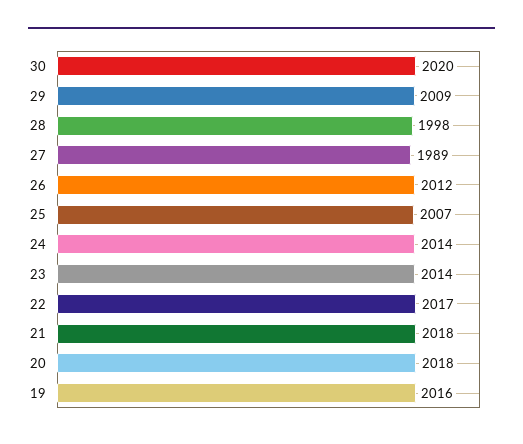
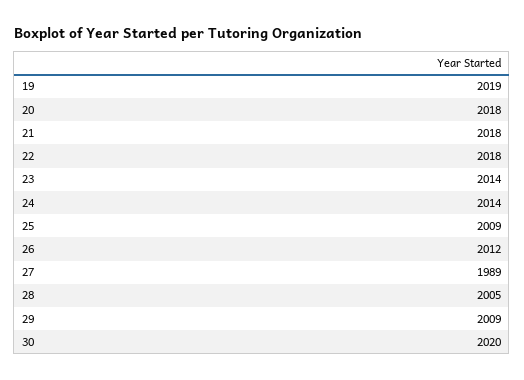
28: 1998 -> 2005
25: 2007 -> 2009
22: 2017 -> 2018
19: 2016 -> 2019

